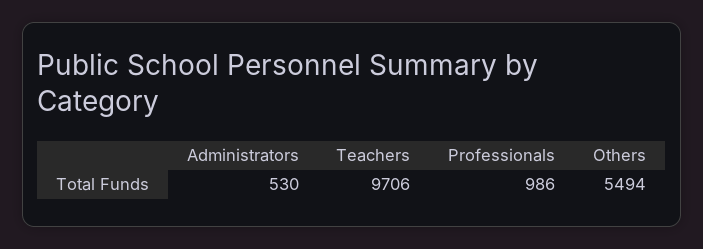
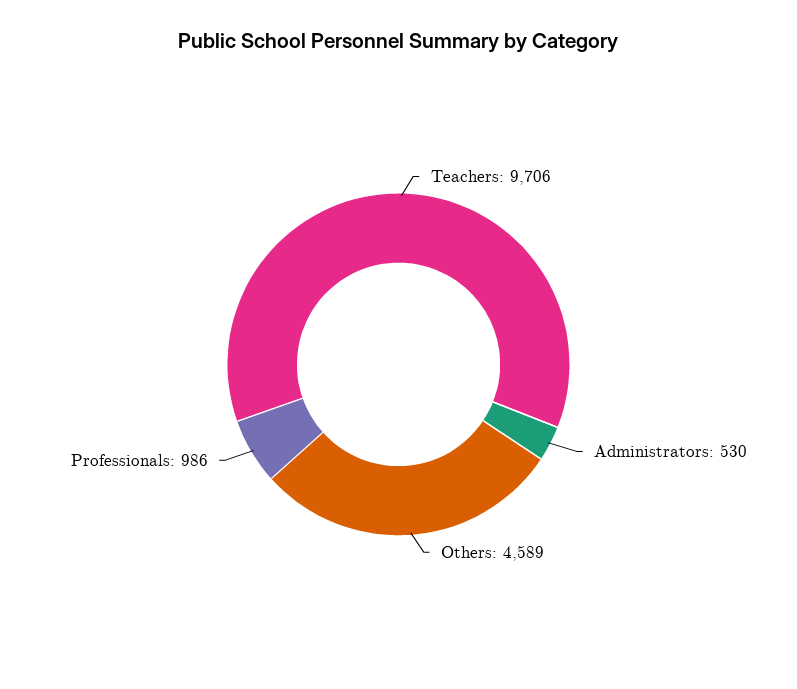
Others: 5494 -> 4589

